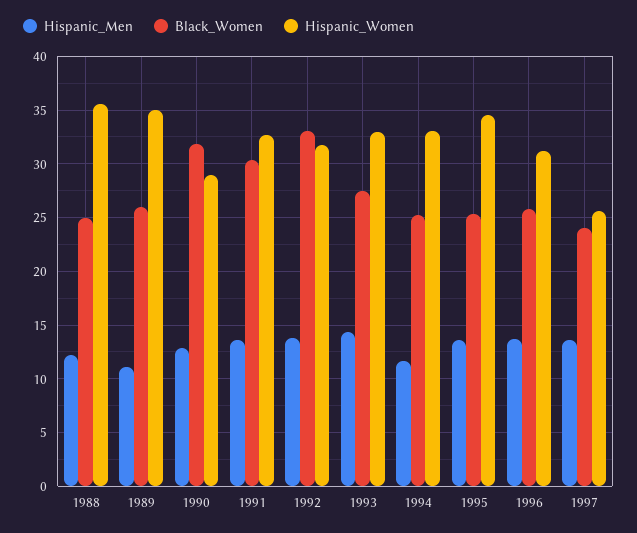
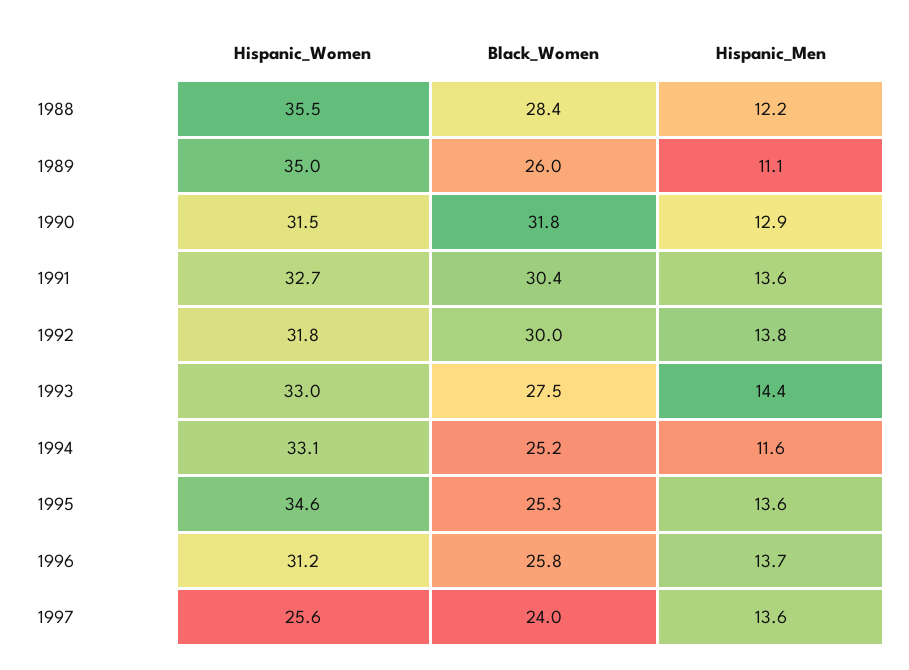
Black_Women, 1988: 25 -> 28.4
Hispanic_Women, 1990: 29 -> 31.5
Black_Women, 1992: 33 -> 30

